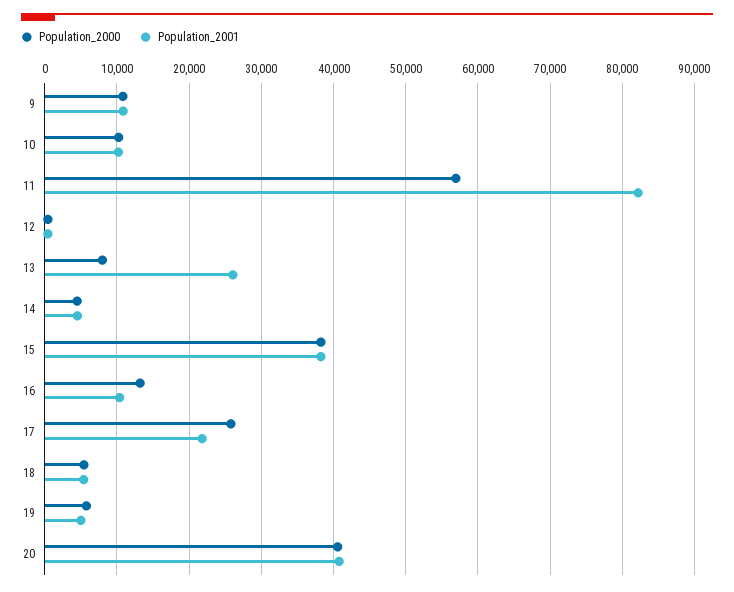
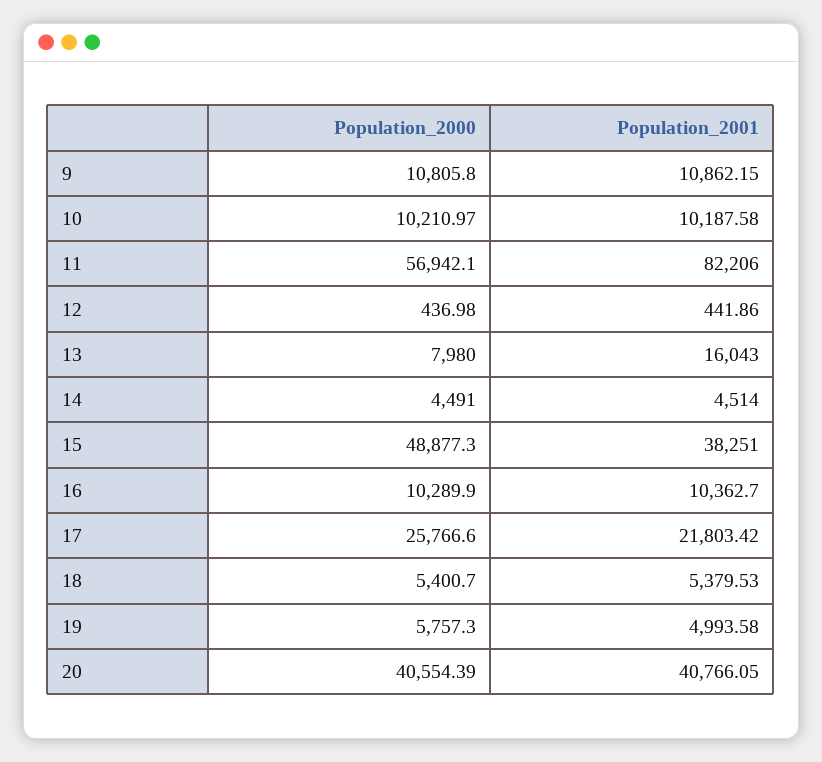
Population_2001, 13: 26000 -> 16043
Population_2000, 15: 38000 -> 48877.3
Population_2000, 16: 13000 -> 10289.9

